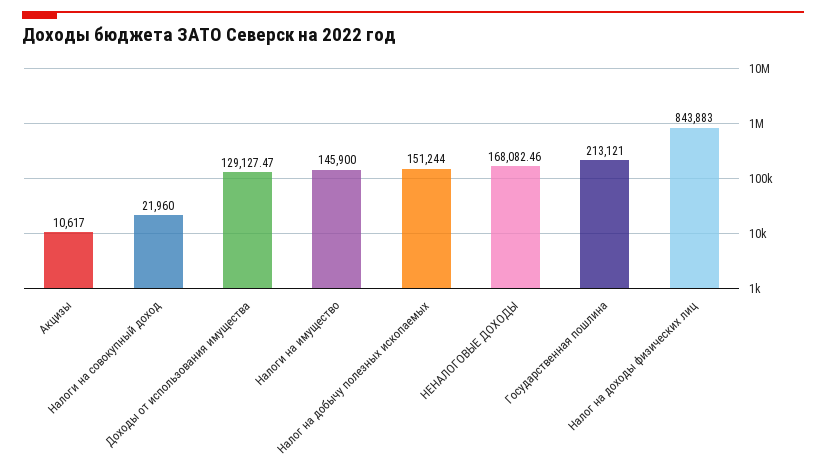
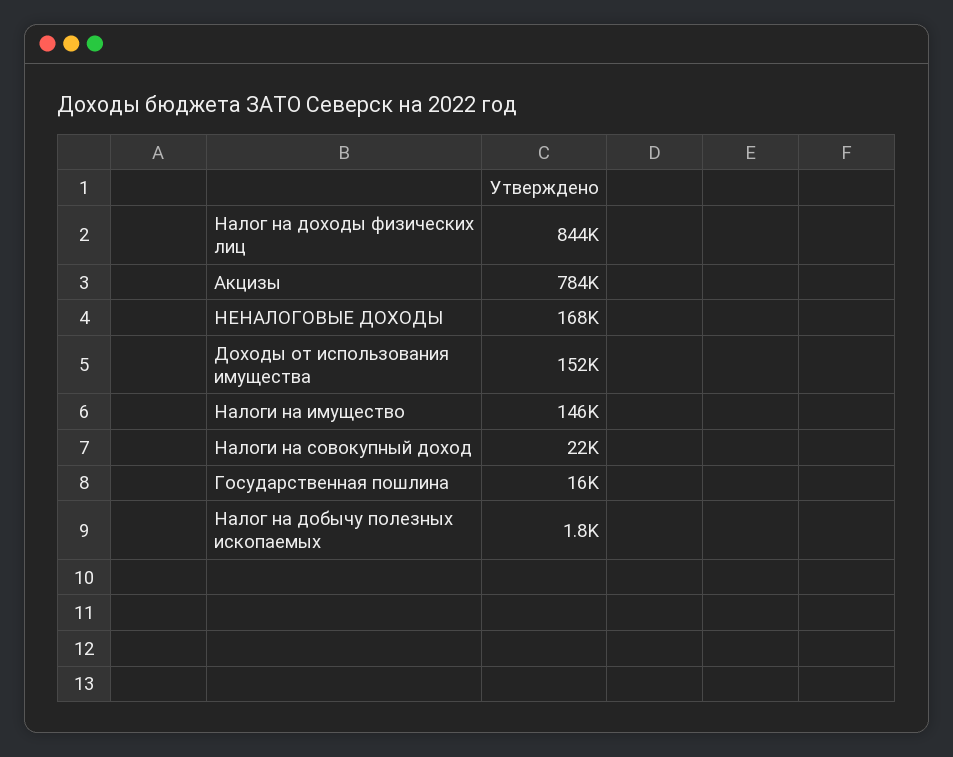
Акцизы: 10617 -> 784000
Доходы от использования имущества: 129127.47 -> 152000
Налог на добычу полезных ископаемых: 151244 -> 1800
Государственная пошлина: 213121 -> 16000

